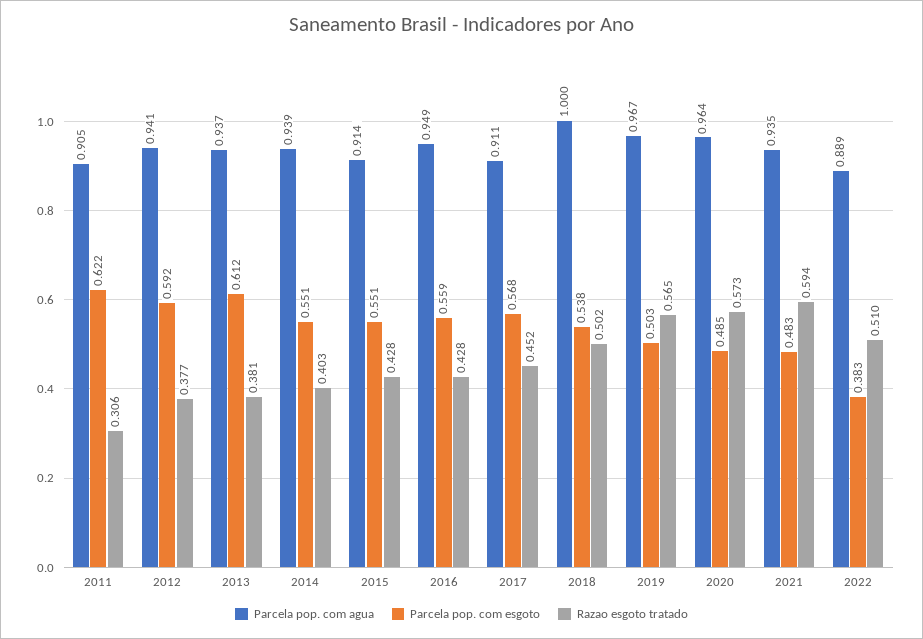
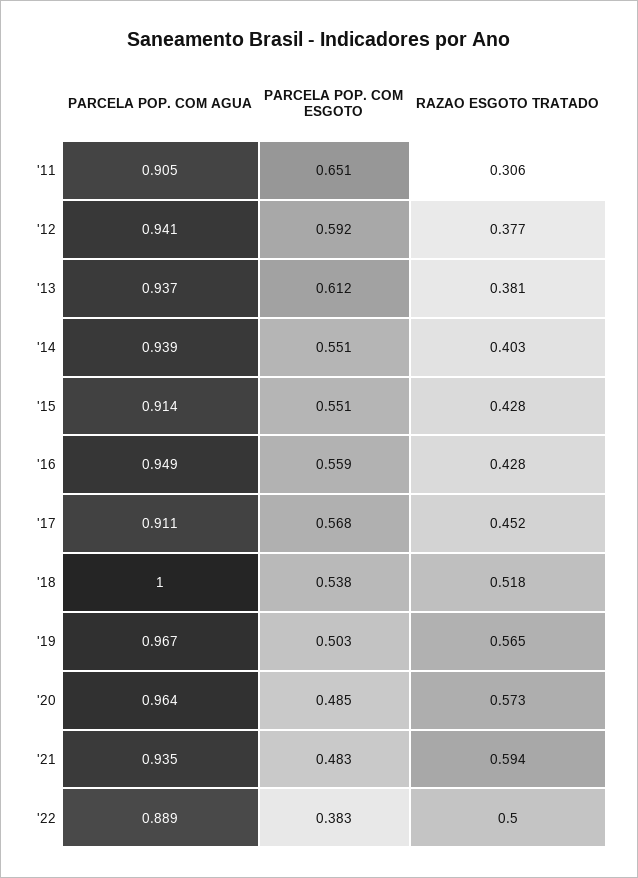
Parcela pop. com esgoto, 2011: 0.622 -> 0.651
Razao esgoto tratado, 2018: 0.502 -> 0.518
Razao esgoto tratado, 2022: 0.51 -> 0.5

